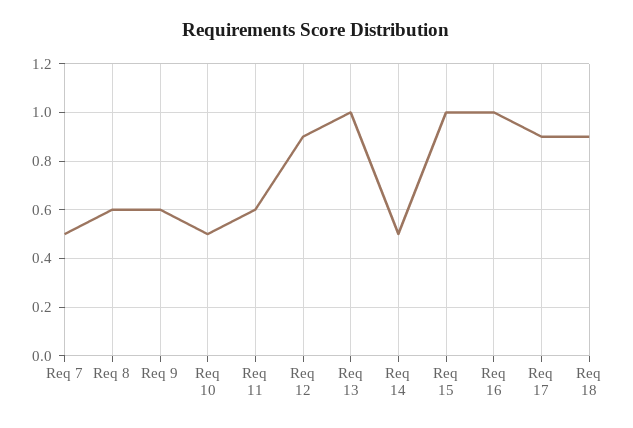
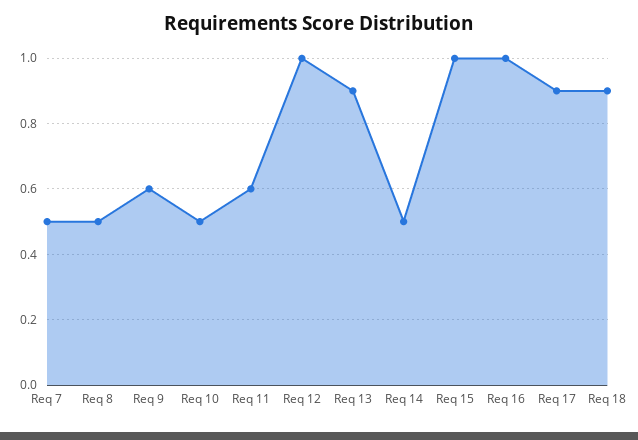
Req 8: 0.6 -> 0.5
Req 12: 0.9 -> 1
Req 13: 1 -> 0.9

